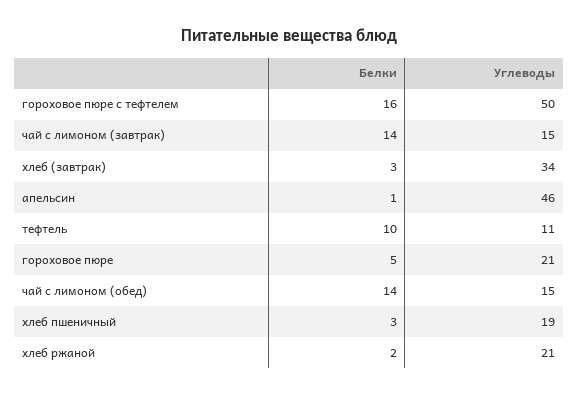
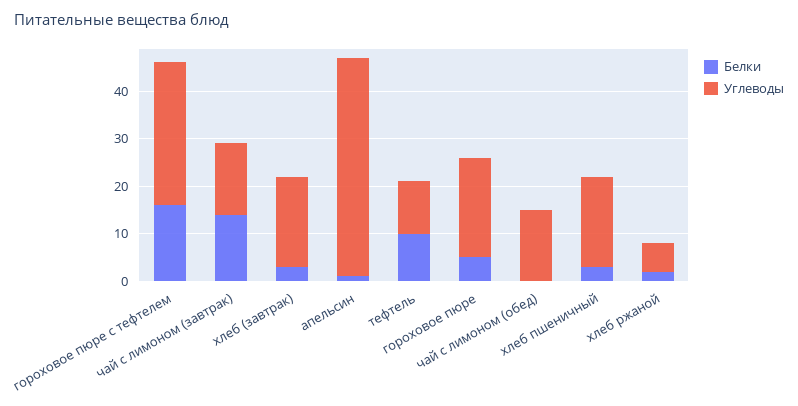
Углеводы, гороховое пюре с тефтелем: 50 -> 30
Углеводы, хлеб (завтрак): 34 -> 20
Белки, чай с лимоном (обед): 14 -> 0
Углеводы, хлеб ржаной: 21 -> 5

